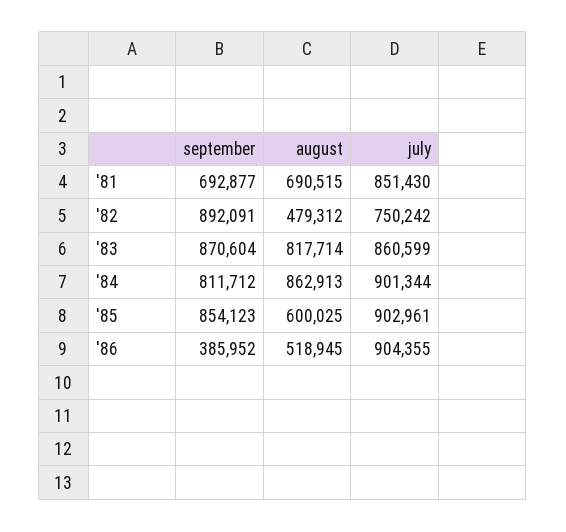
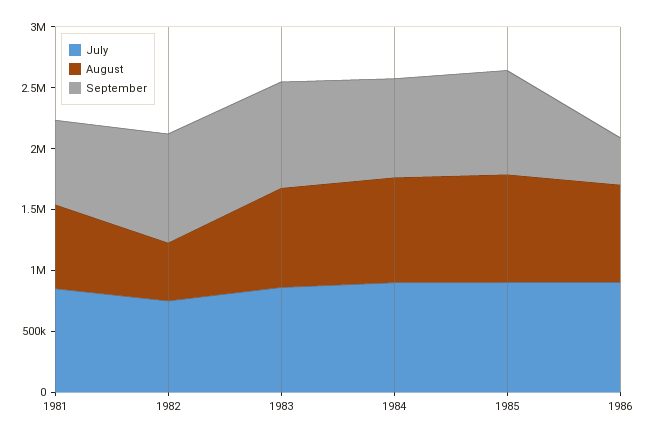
august, '85: 600025 -> 900000
august, '86: 518945 -> 800000

